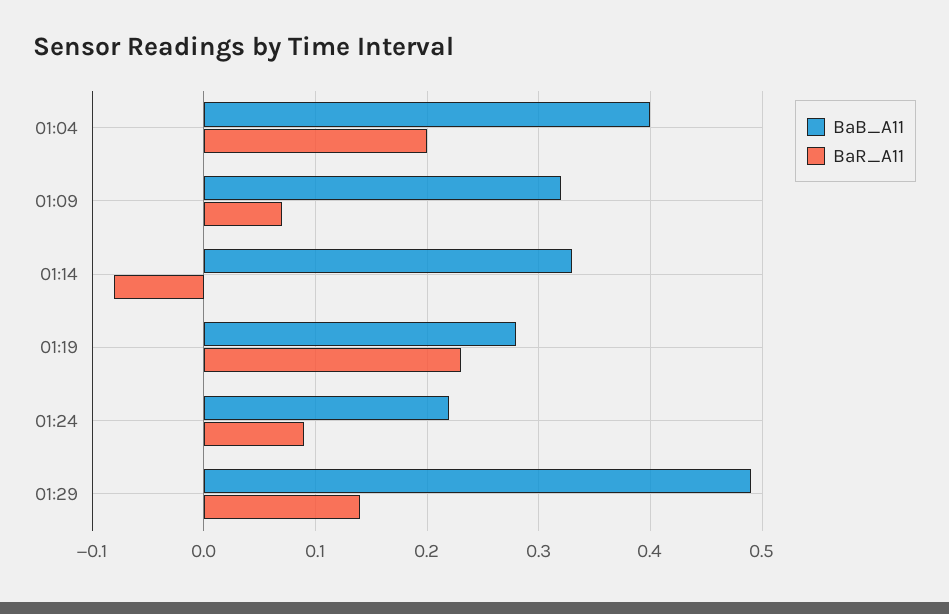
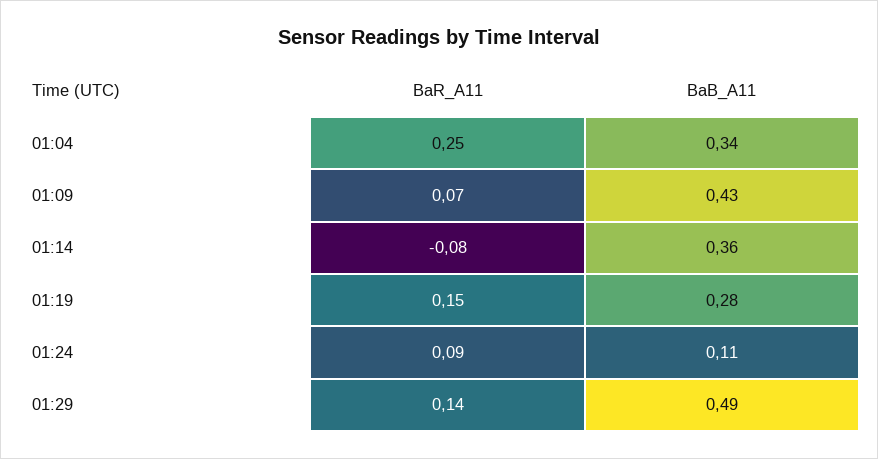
BaB_A11, 01:04: 0.4 -> 0.34
BaR_A11, 01:04: 0.2 -> 0.25
BaB_A11, 01:09: 0.32 -> 0.43
BaB_A11, 01:14: 0.33 -> 0.36
BaR_A11, 01:19: 0.23 -> 0.15
BaB_A11, 01:24: 0.22 -> 0.11

